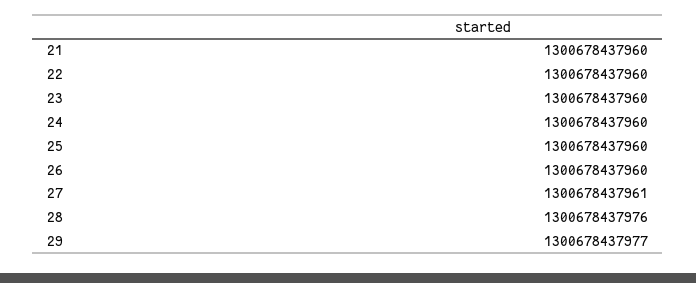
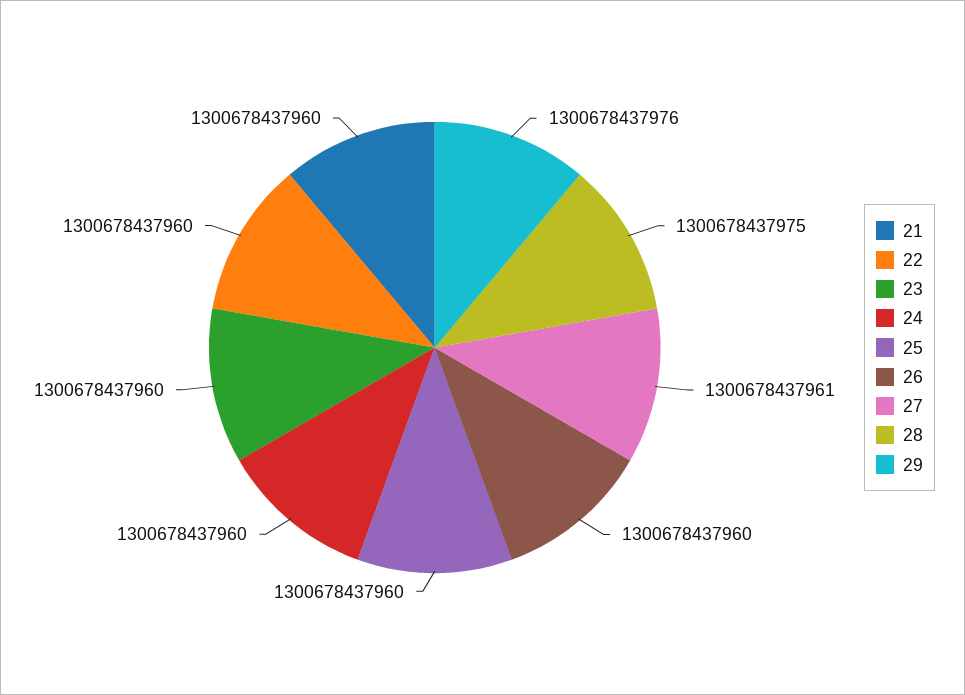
28: 1300678437976 -> 1300678437975
29: 1300678437977 -> 1300678437976

